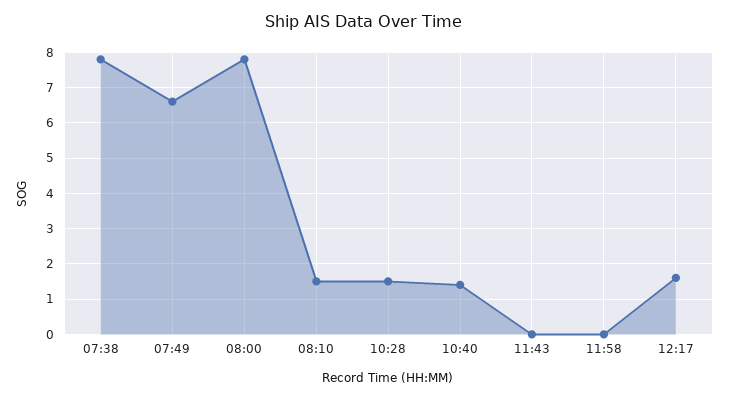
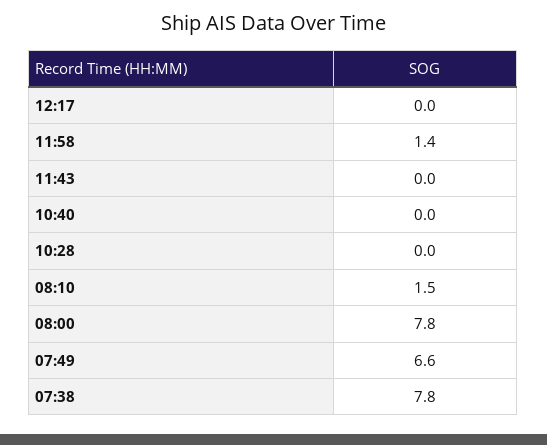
10:28: 1.5 -> 0
10:40: 1.5 -> 0
11:58: 0 -> 1.4
12:17: 1.5 -> 0

